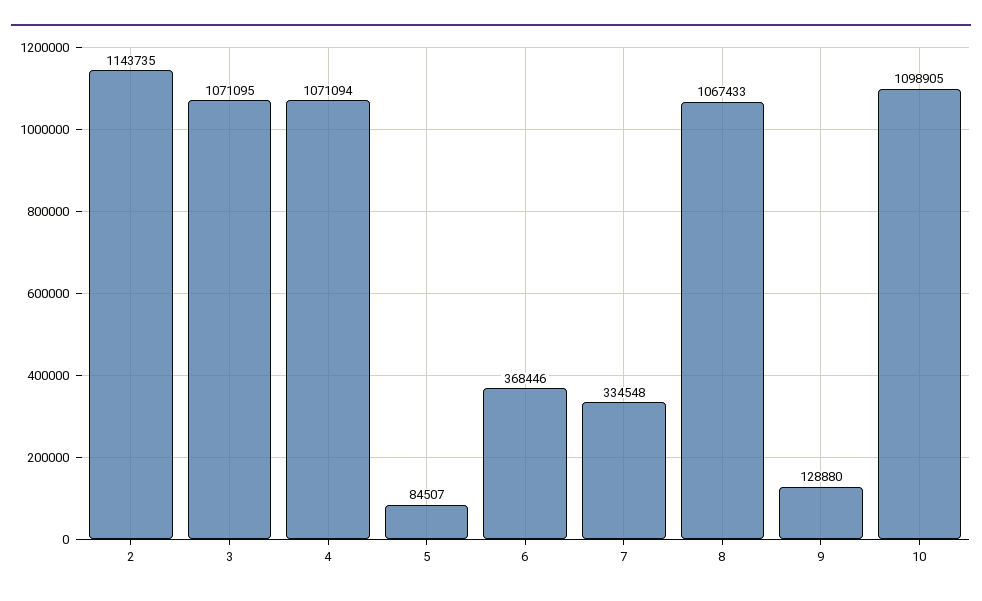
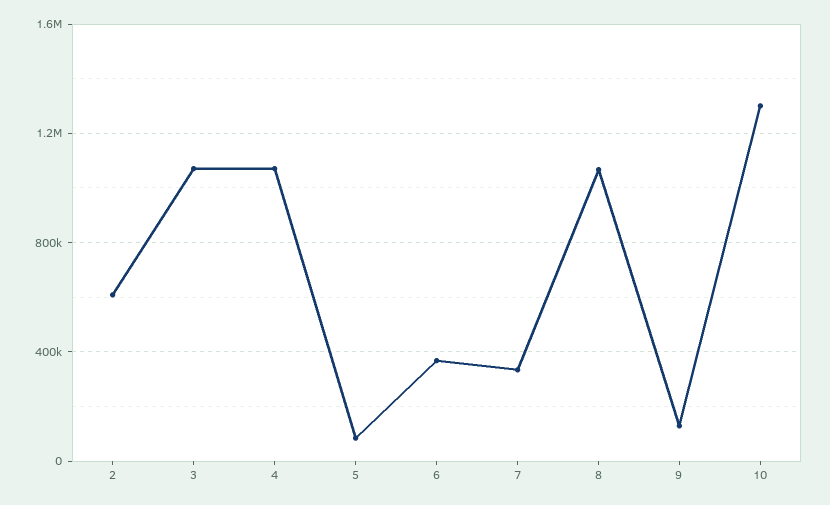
2: 1143735 -> 600000
10: 1098905 -> 1300000

